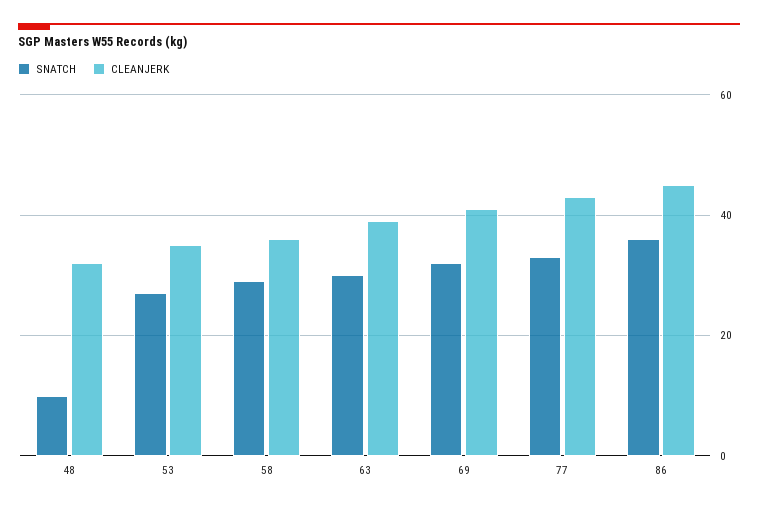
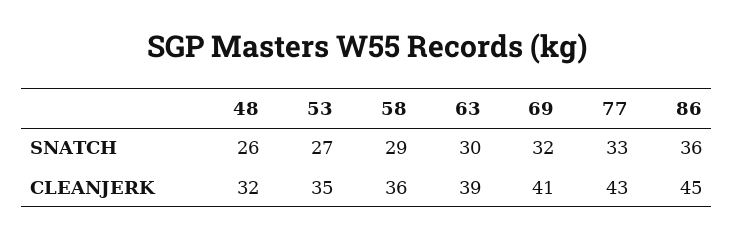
SNATCH, 48: 10 -> 26

